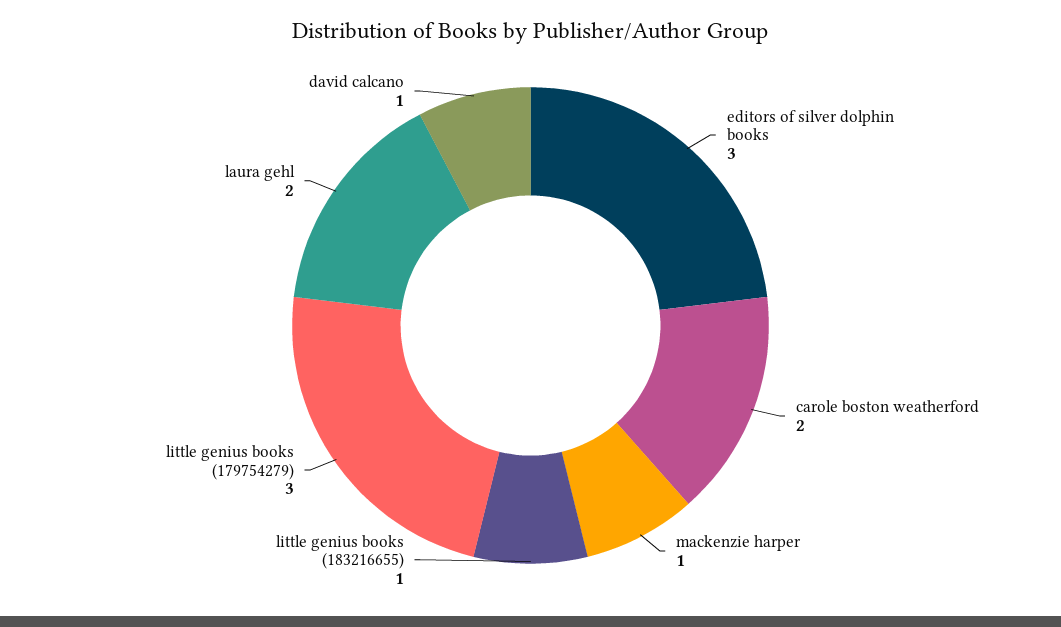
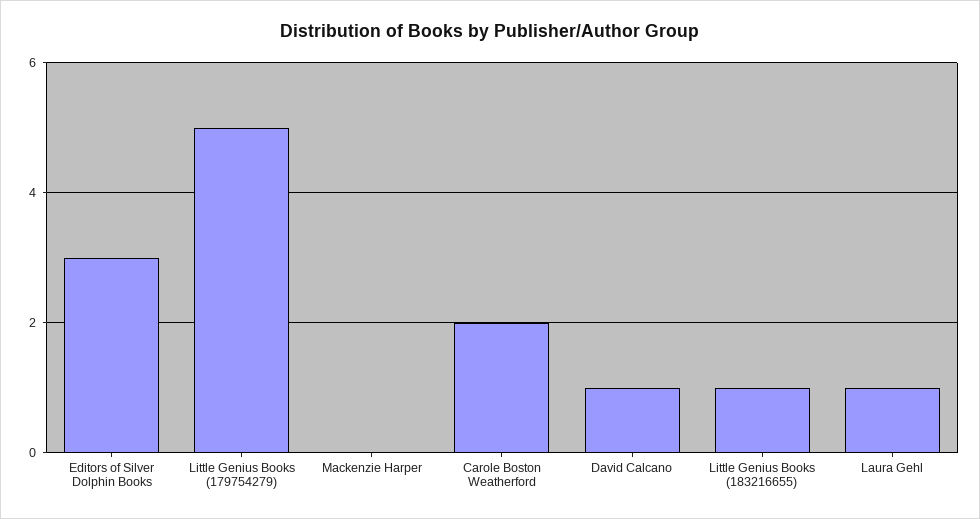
mackenzie harper: 1 -> 0
little genius books (179754279): 3 -> 5
laura gehl: 2 -> 1

